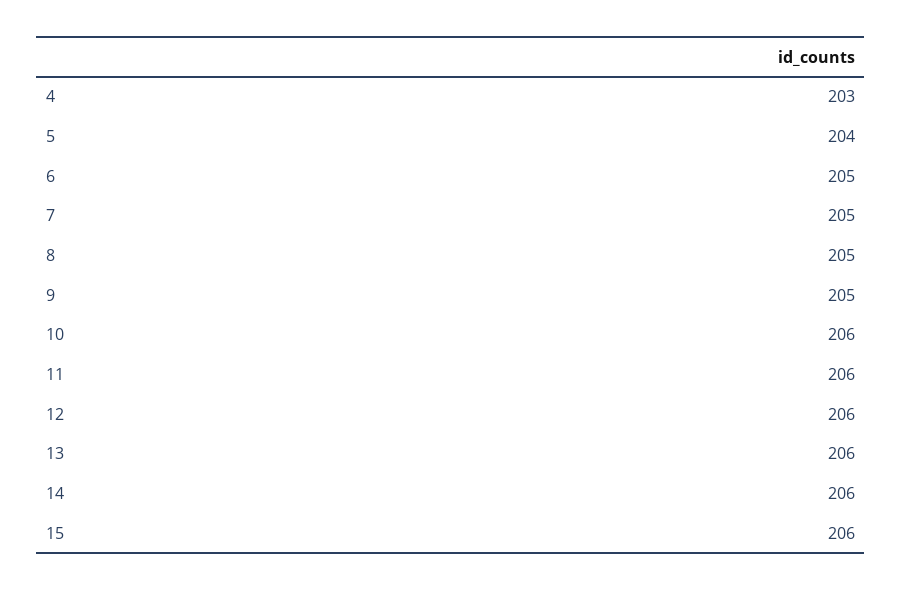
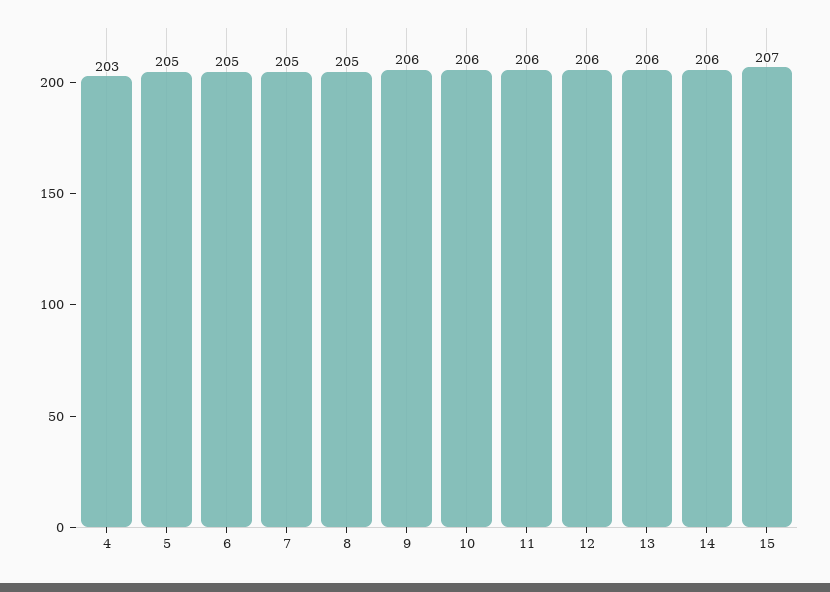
5: 204 -> 205
9: 205 -> 206
15: 206 -> 207

